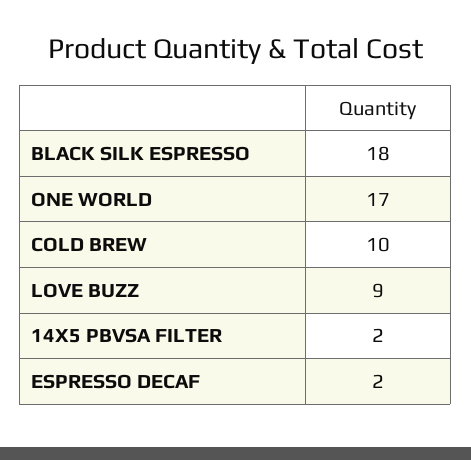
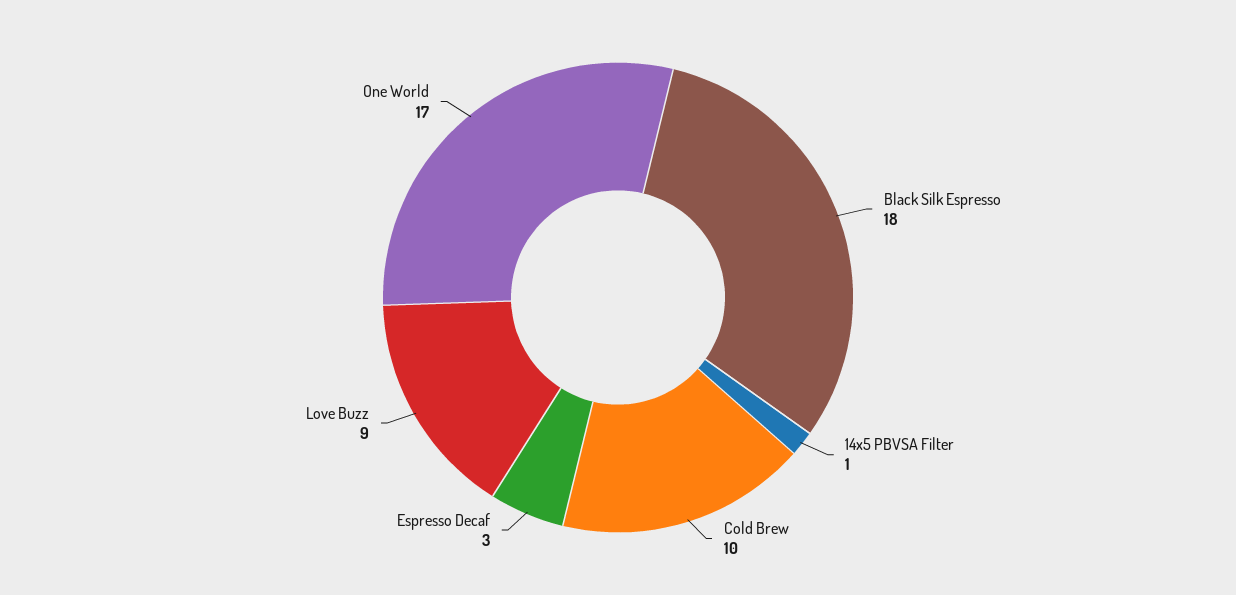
14X5 PBVSA FILTER: 2 -> 1
ESPRESSO DECAF: 2 -> 3

